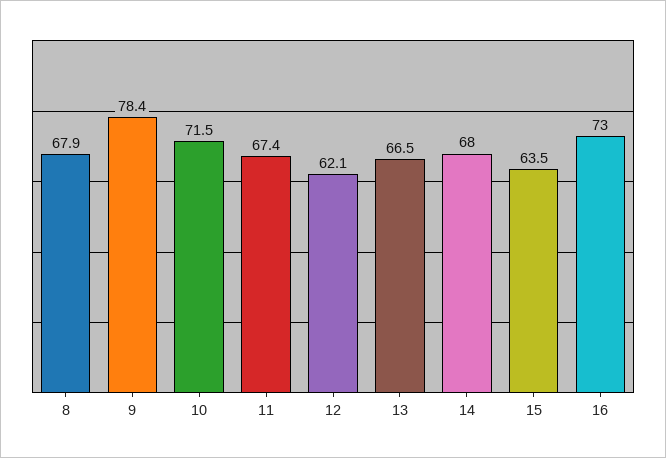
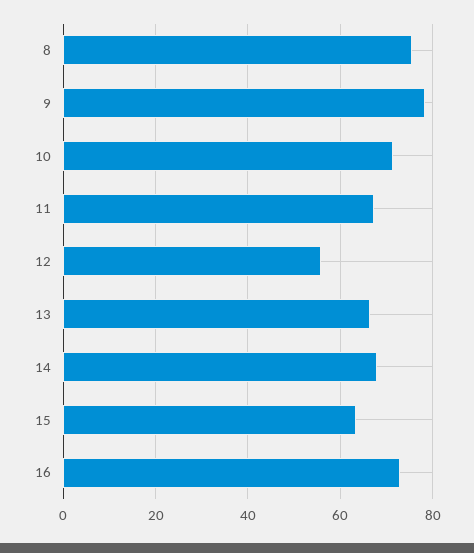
8: 67.9 -> 76
12: 62.1 -> 56

